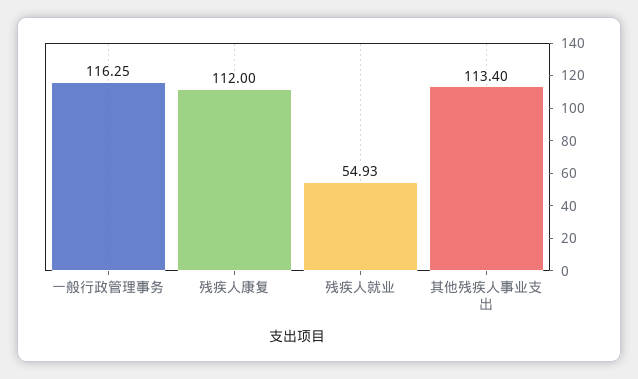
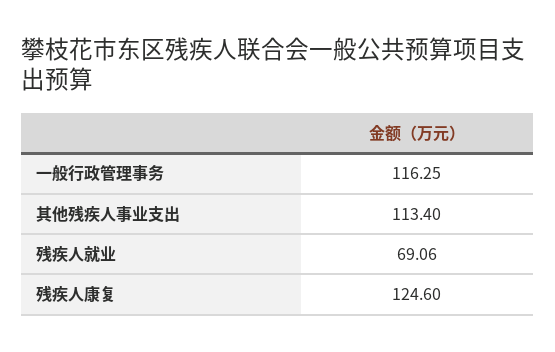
残疾人康复: 112 -> 124.6
残疾人就业: 54.93 -> 69.06

